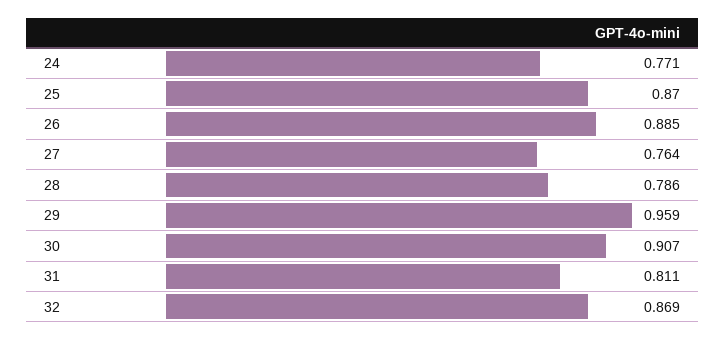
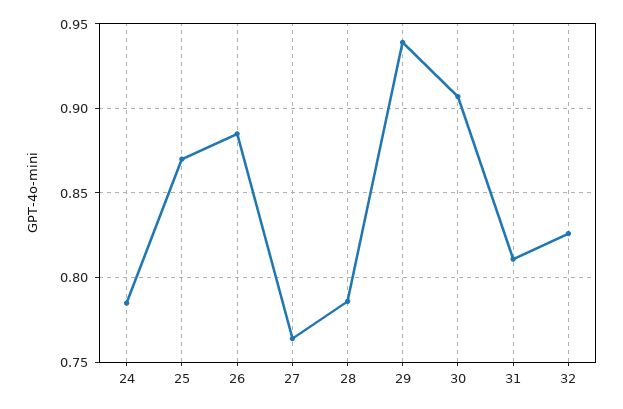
24: 0.771 -> 0.785
29: 0.959 -> 0.94
32: 0.869 -> 0.825

